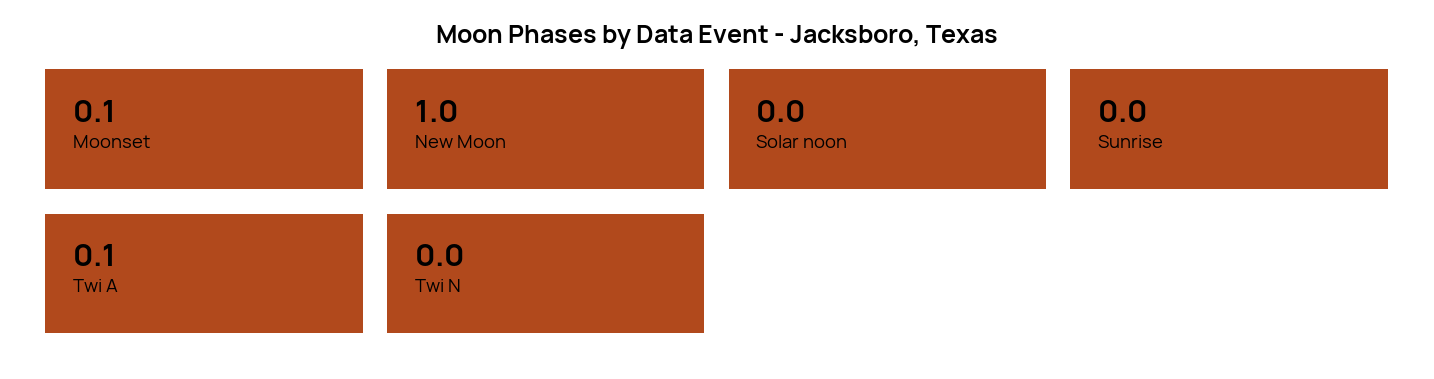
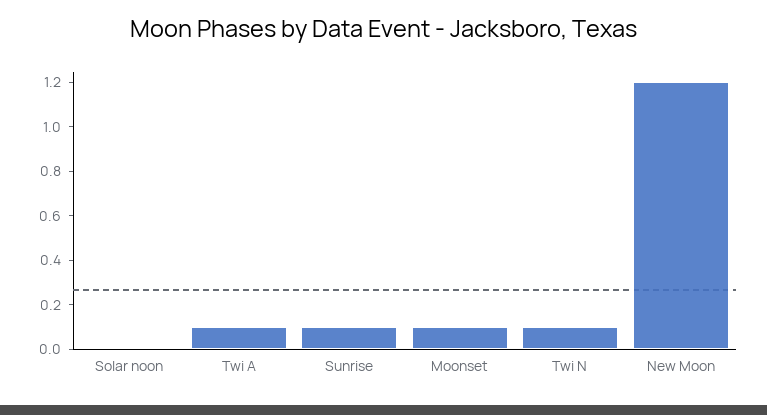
New Moon: 1 -> 1.2
Sunrise: 0 -> 0.1
Twi N: 0 -> 0.1

